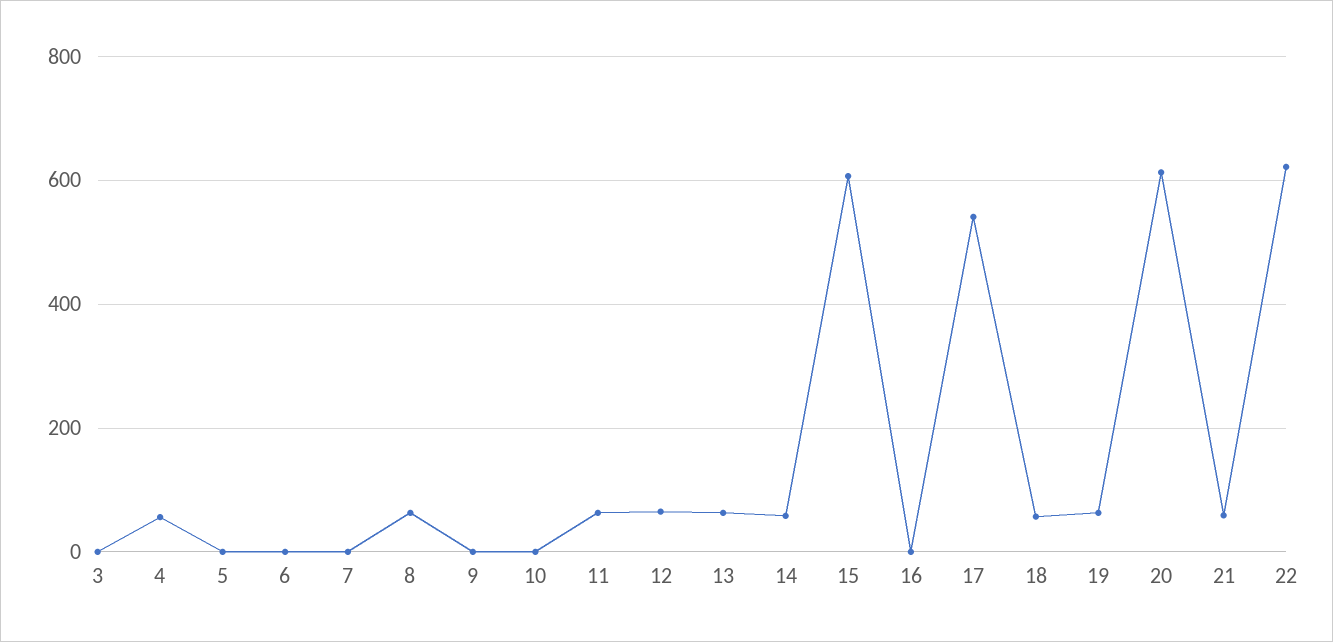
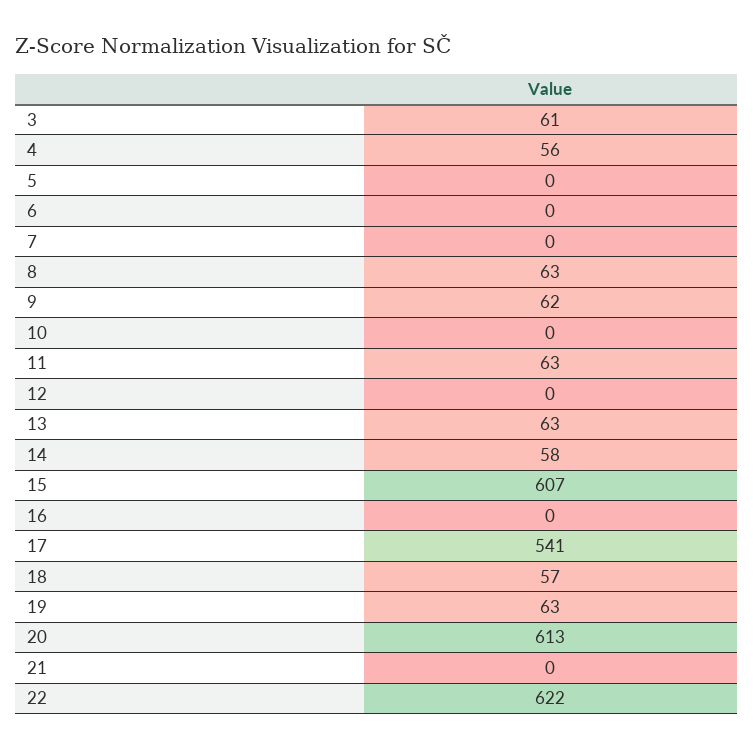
3: 0 -> 61
9: 0 -> 62
12: 60 -> 0
21: 60 -> 0

